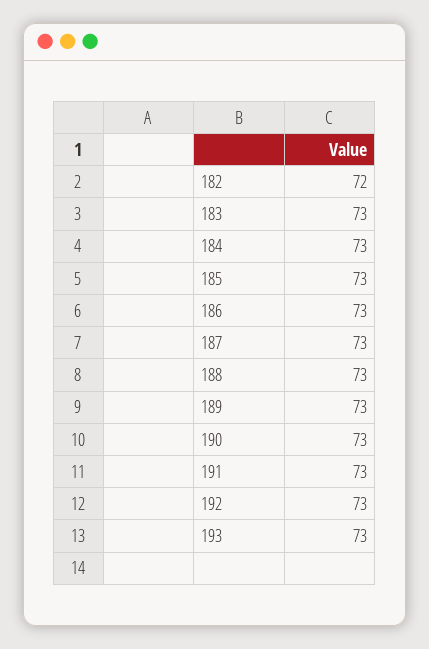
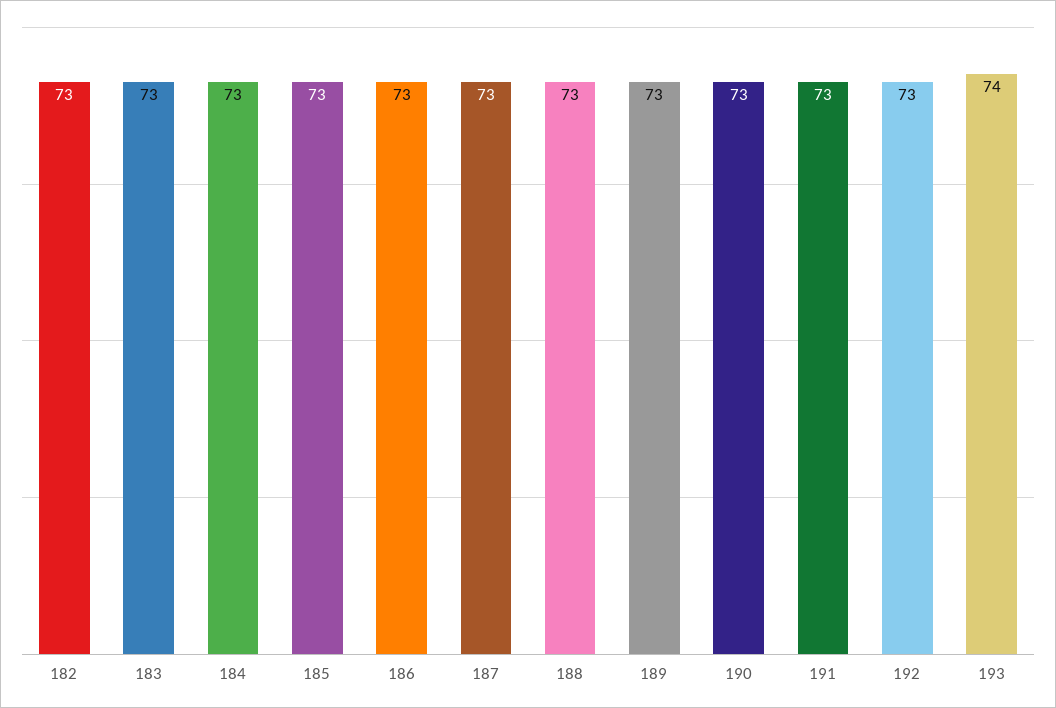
182: 72 -> 73
193: 73 -> 74

